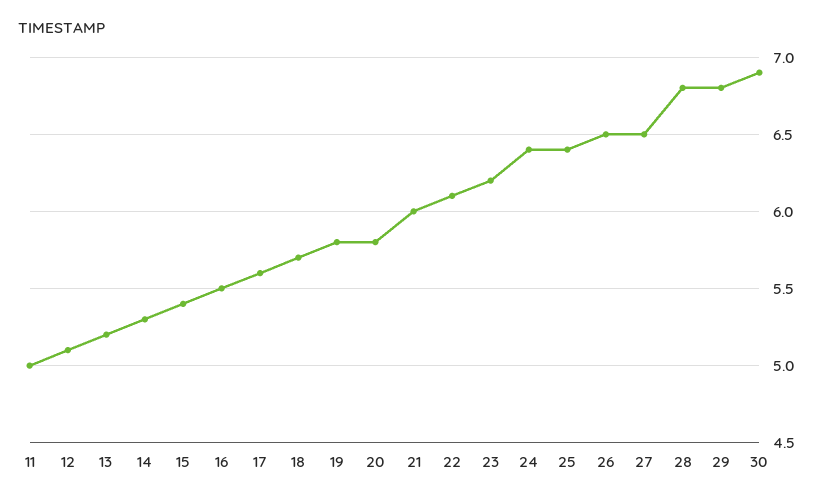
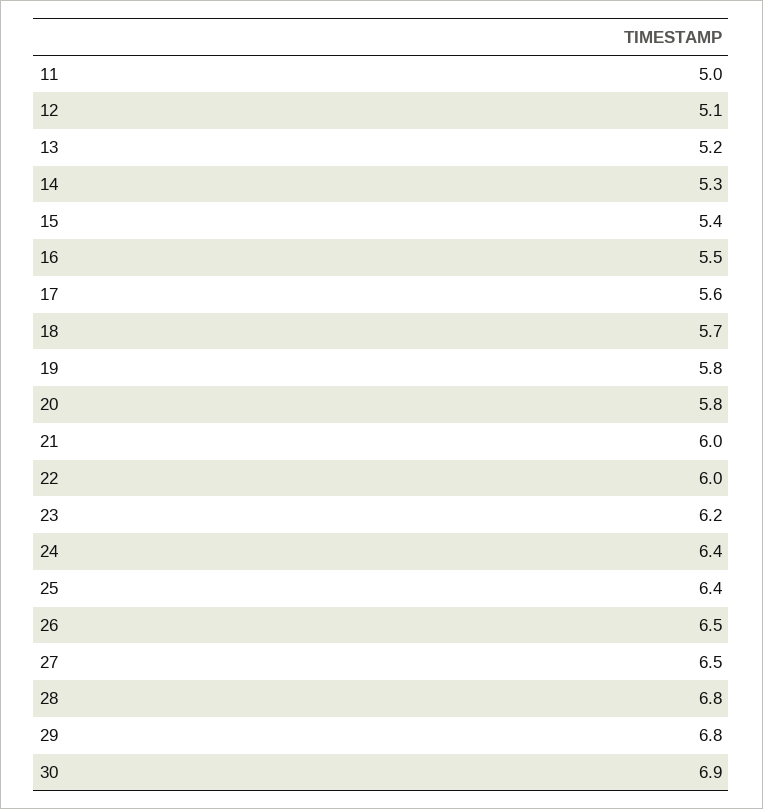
22: 6.1 -> 6

